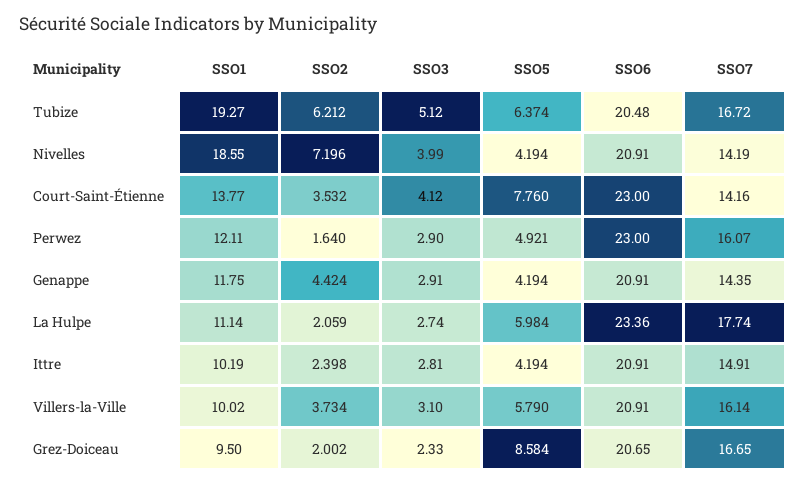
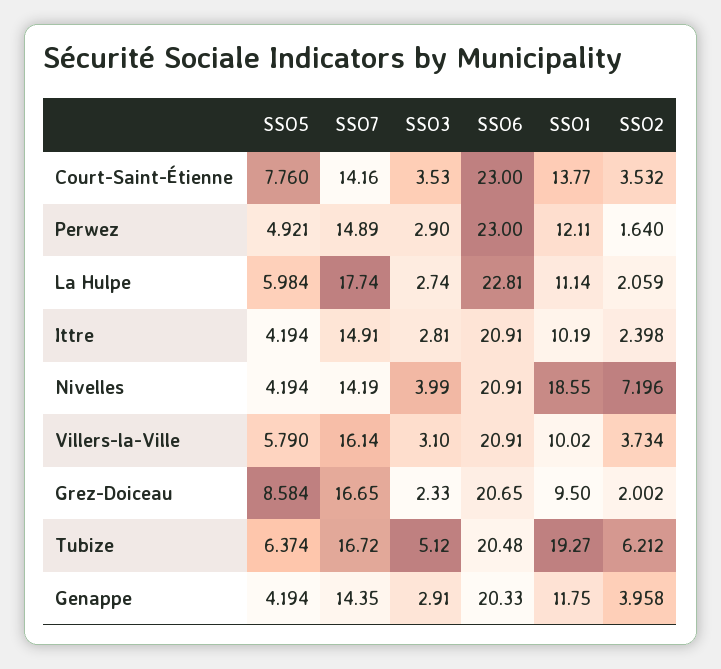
SSO3, Court-Saint-Étienne: 4.12 -> 3.53
SSO7, Perwez: 16.07 -> 14.89
SSO2, Genappe: 4.424 -> 3.958
SSO6, Genappe: 20.91 -> 20.33
SSO6, La Hulpe: 23.36 -> 22.81

